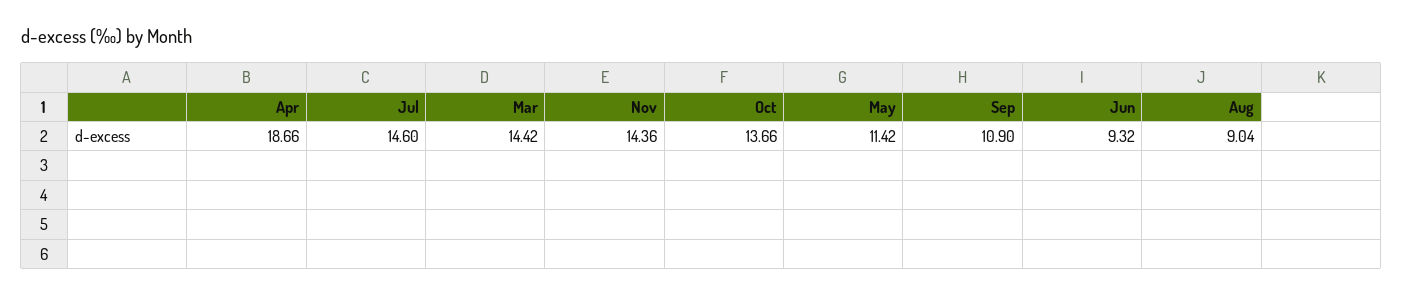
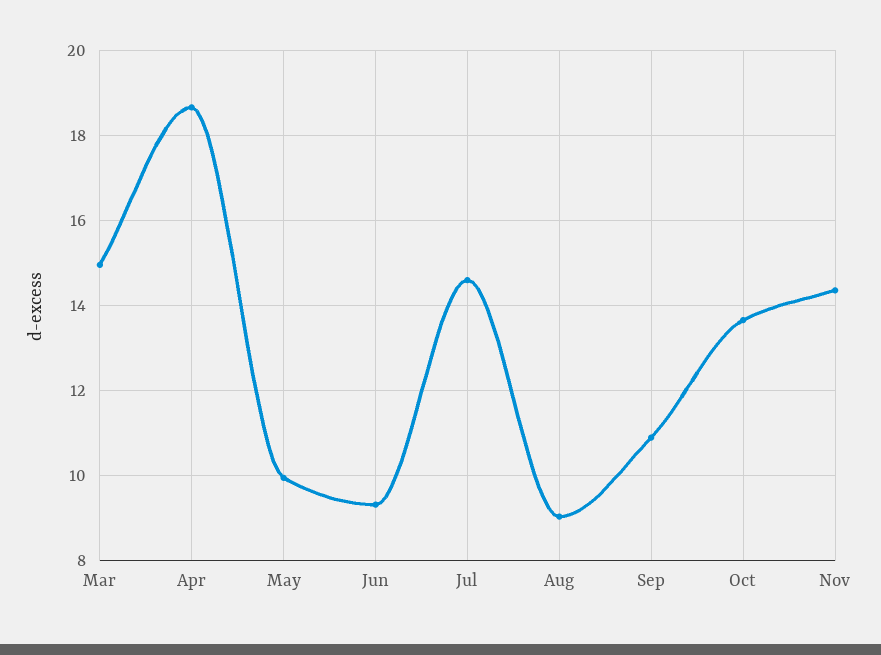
Mar: 14.42 -> 15
May: 11.42 -> 10

